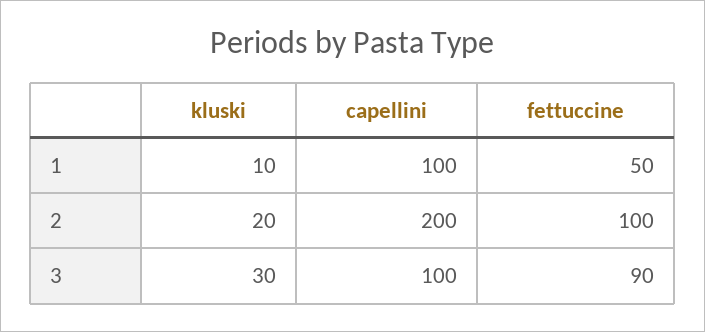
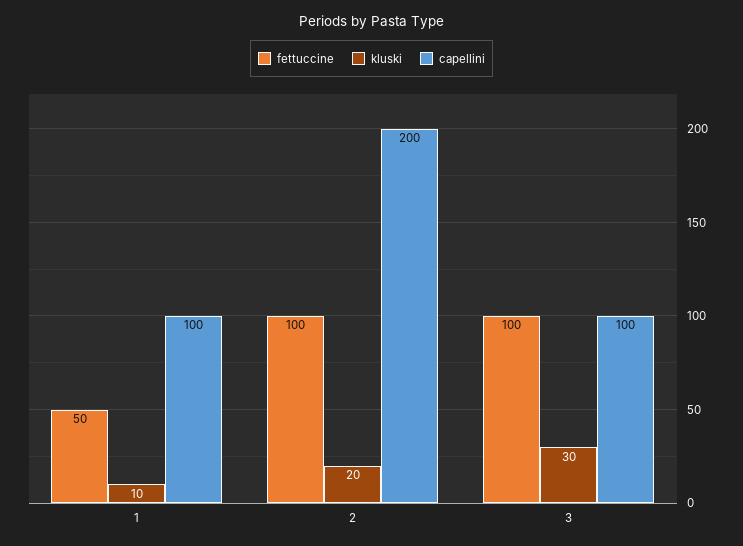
fettuccine, 3: 90 -> 100

